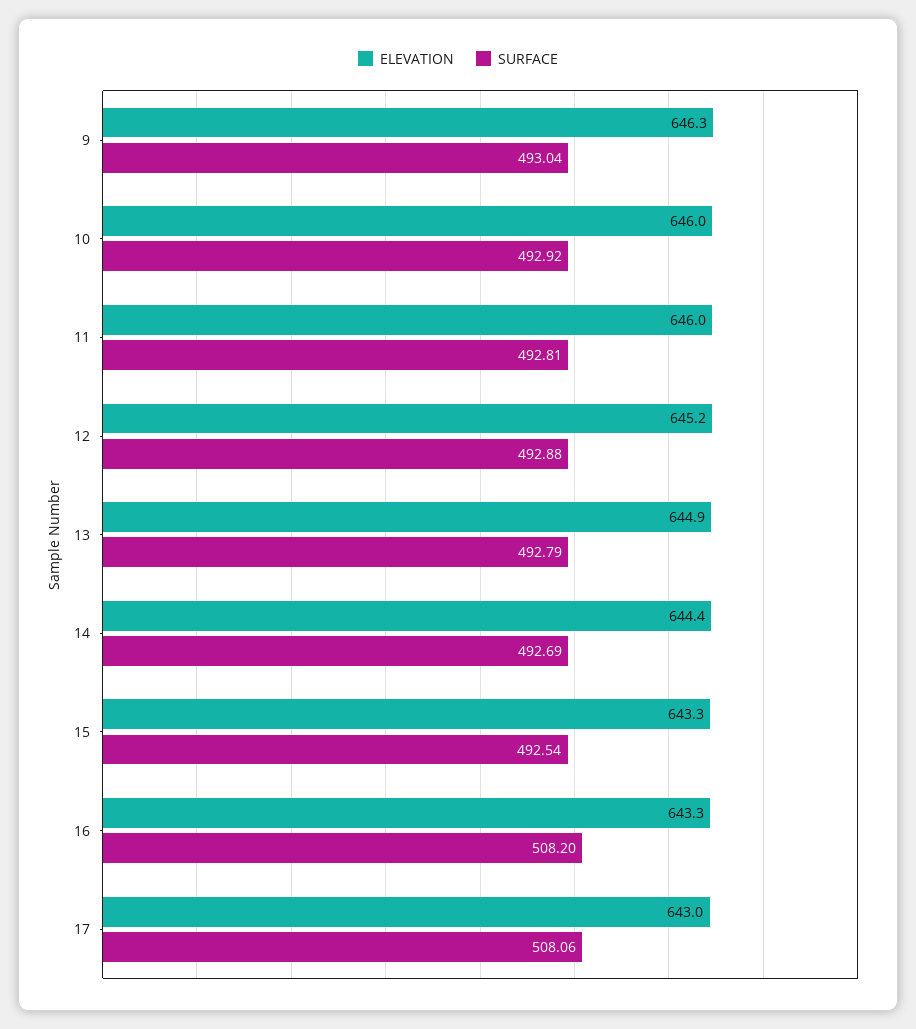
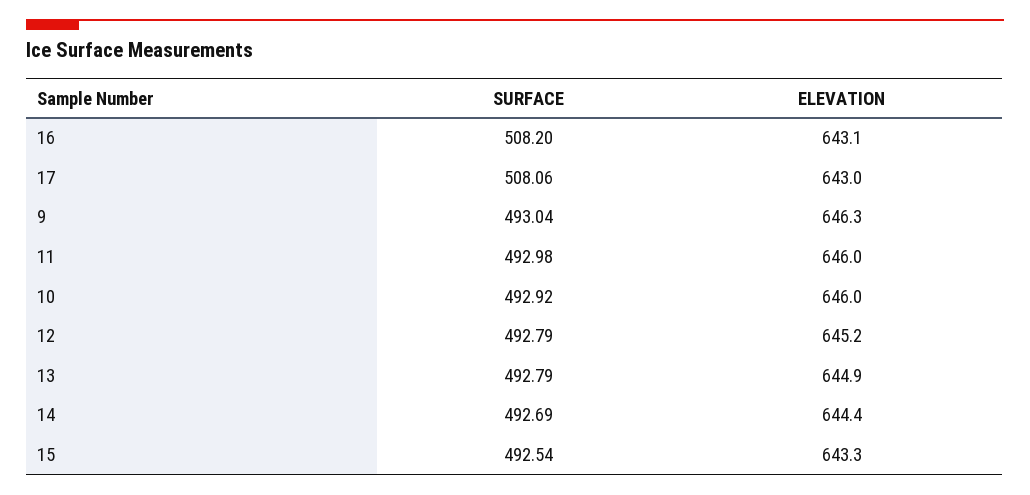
SURFACE, 11: 492.81 -> 492.98
SURFACE, 12: 492.88 -> 492.79
ELEVATION, 16: 643.3 -> 643.1

